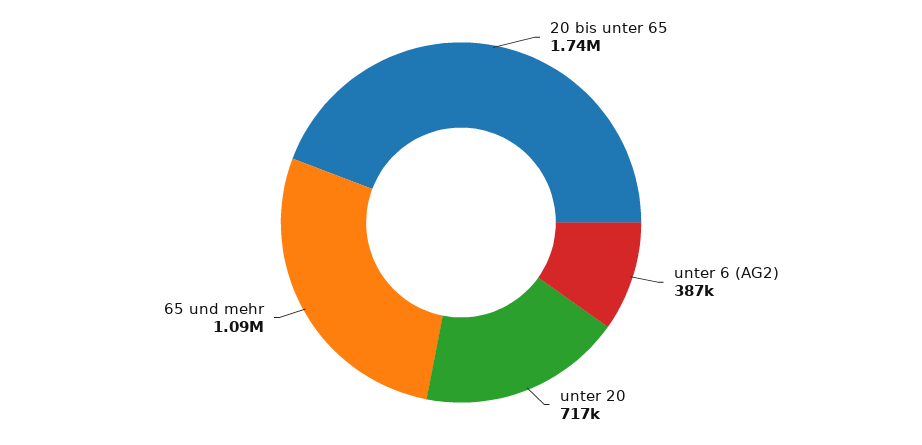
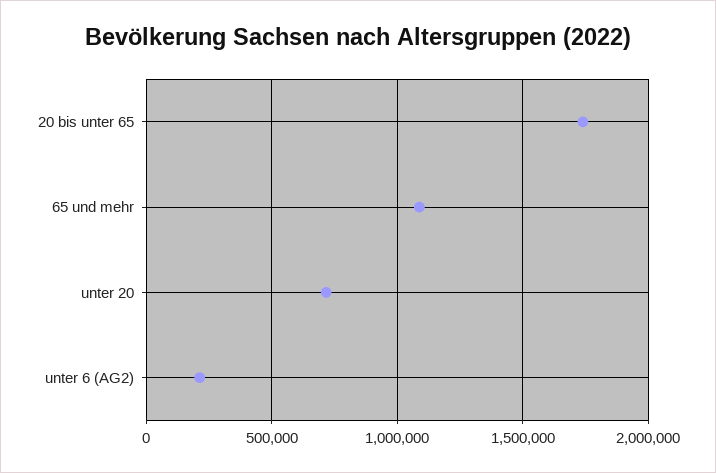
unter 6 (AG2): 387000 -> 200000

